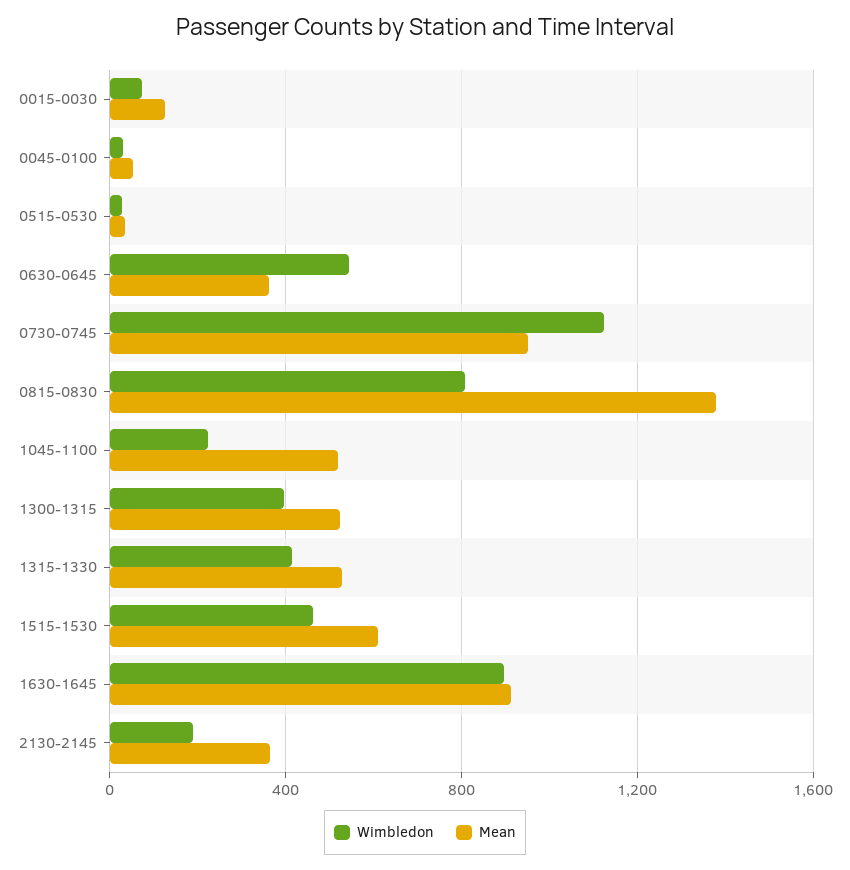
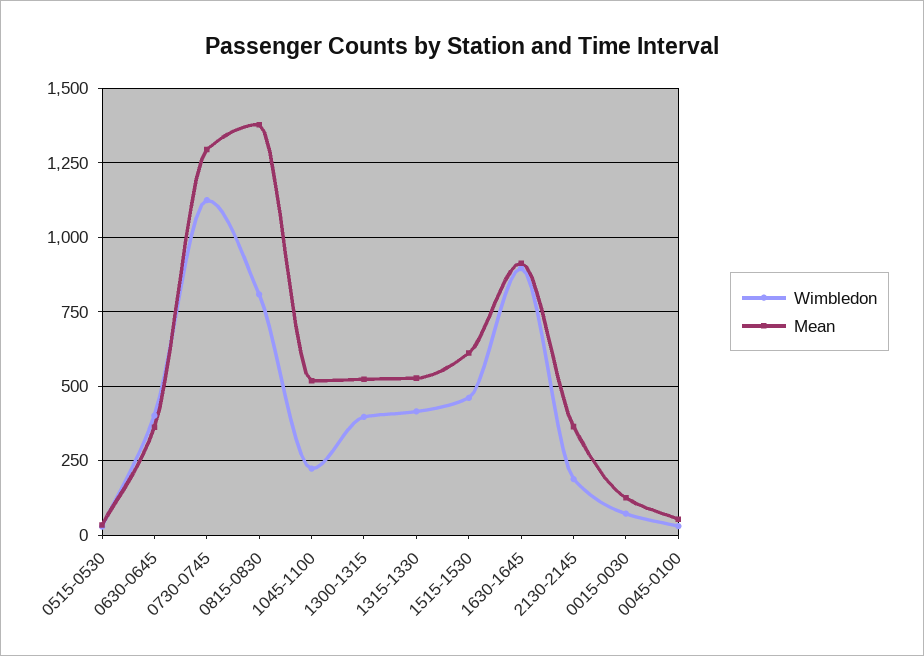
Wimbledon, 0630-0645: 550 -> 400
Mean, 0730-0745: 950 -> 1300

